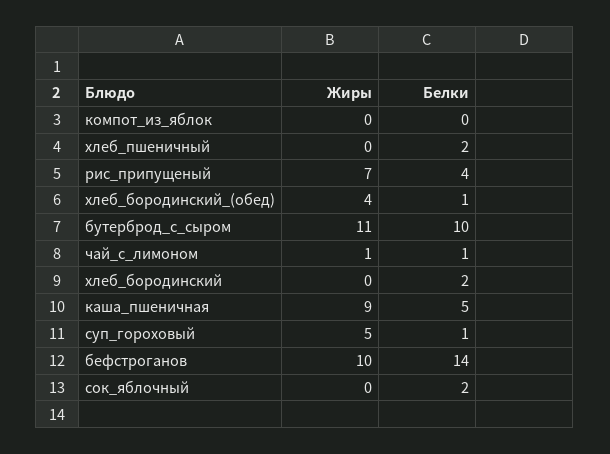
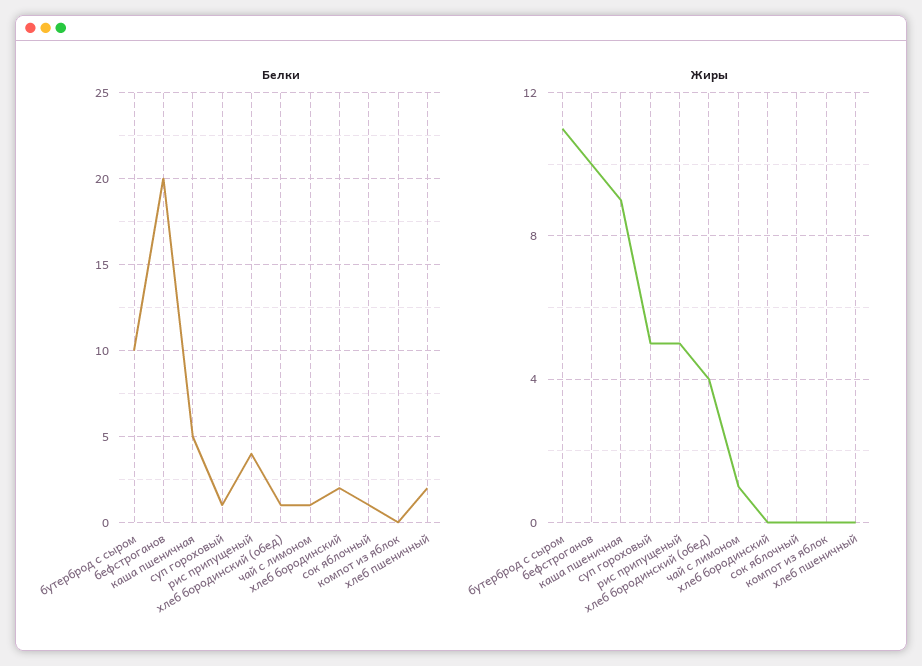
Жиры, рис_припущеный: 7 -> 5
Белки, бефстроганов: 14 -> 20
Белки, сок_яблочный: 2 -> 1

